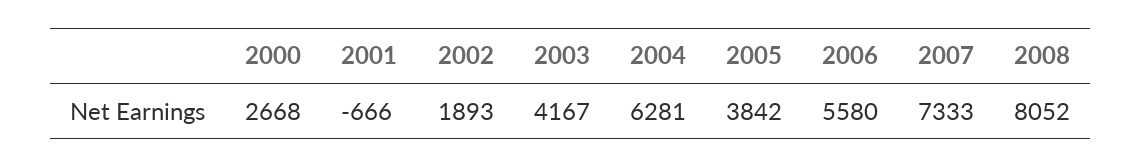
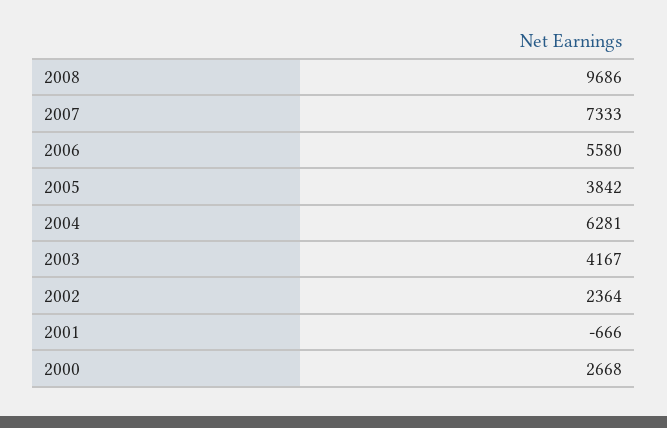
2002: 1893 -> 2364
2008: 8052 -> 9686

